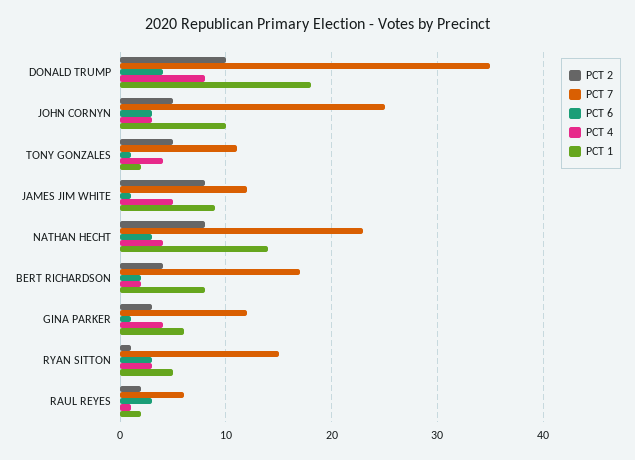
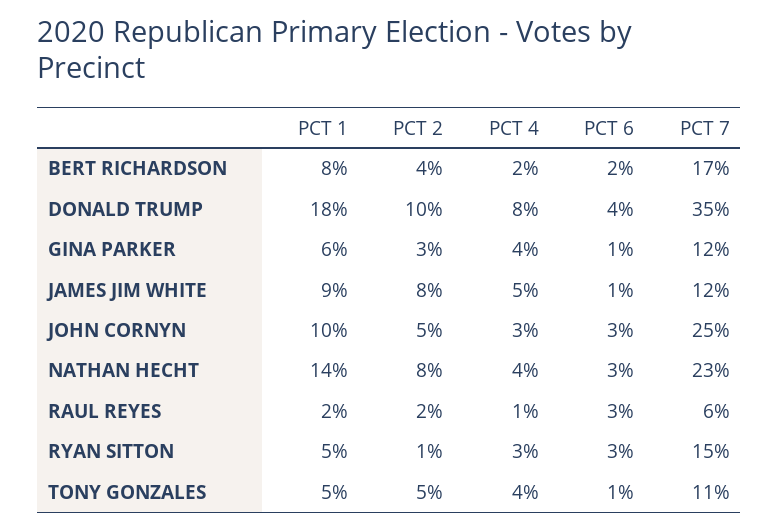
PCT 1, TONY GONZALES: 2 -> 5

